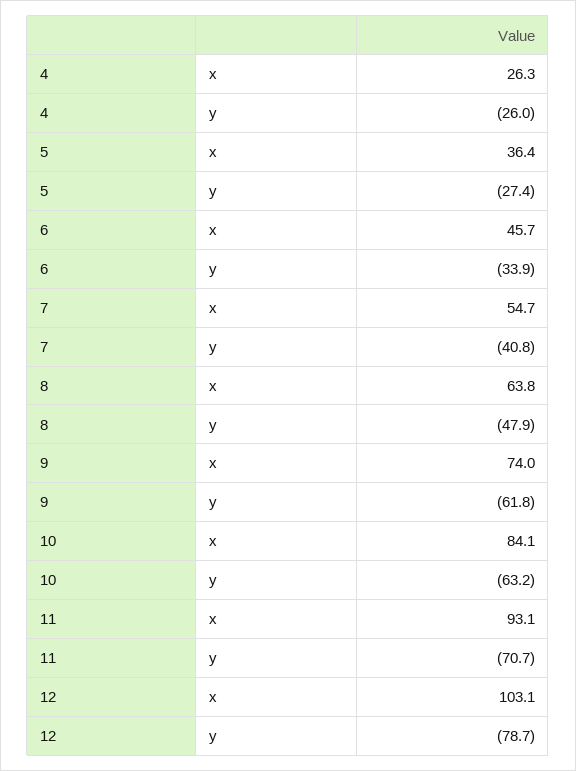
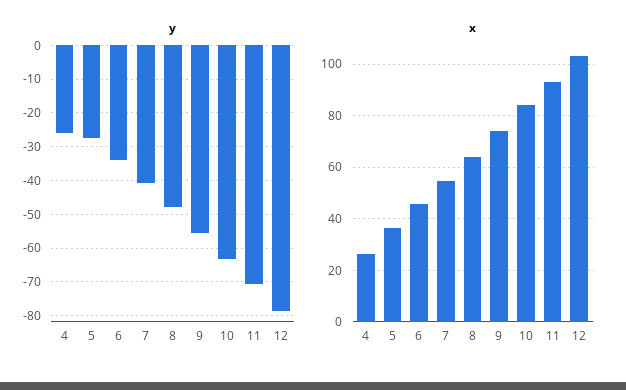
y, 9: -61.8 -> -56

